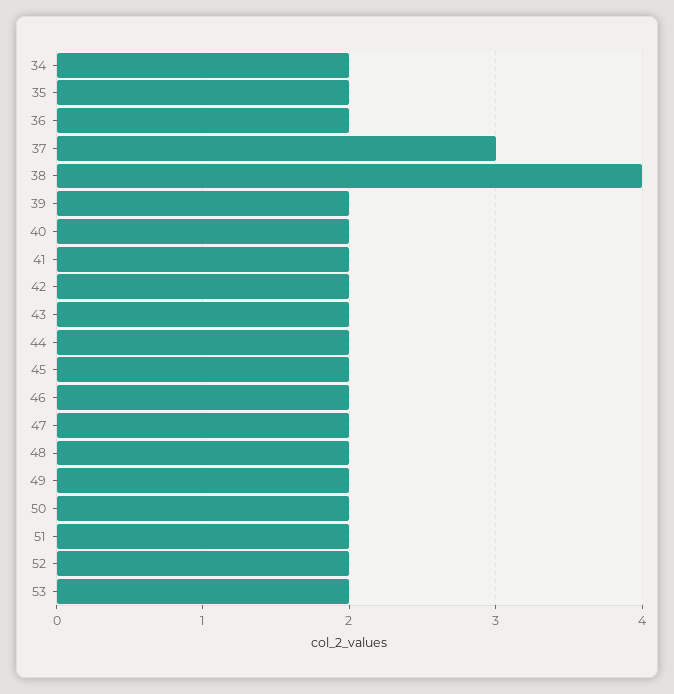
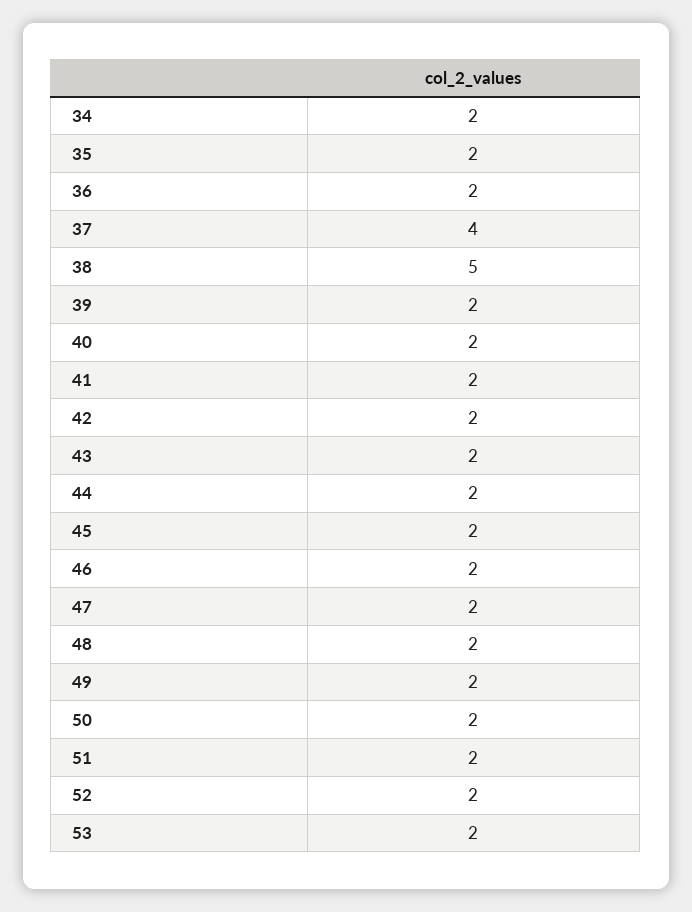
37: 3 -> 4
38: 4 -> 5

